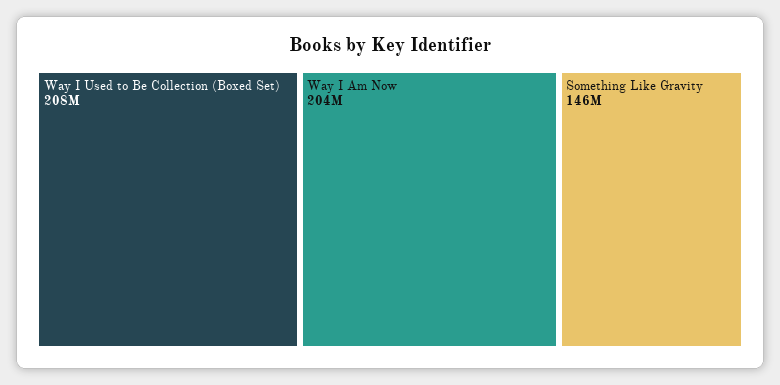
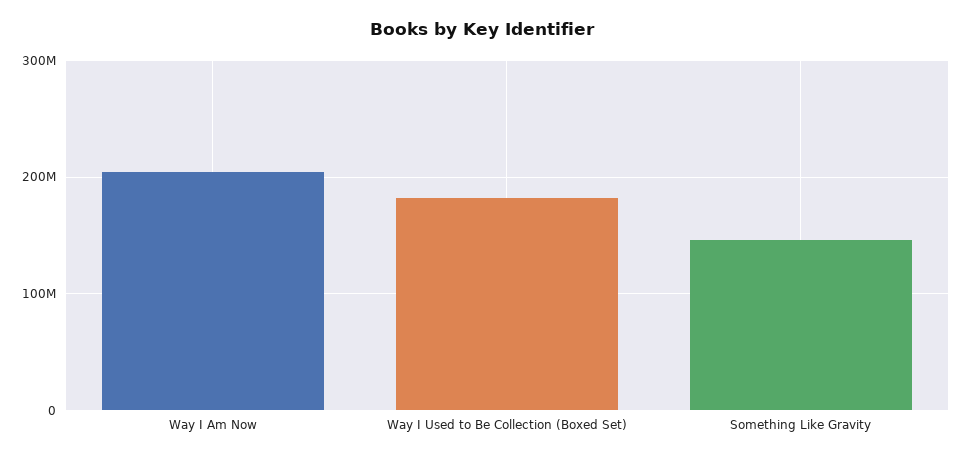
Way I Used to Be Collection (Boxed Set): 208000000 -> 180000000

